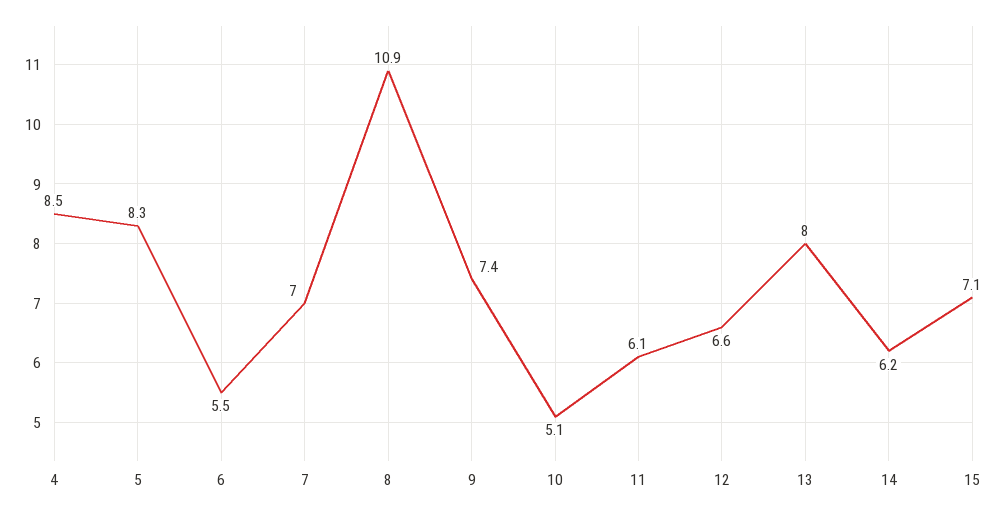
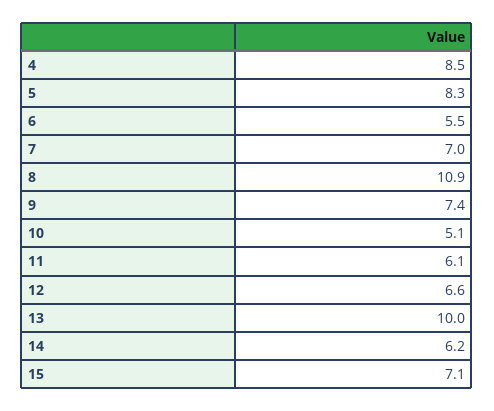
13: 8 -> 10

